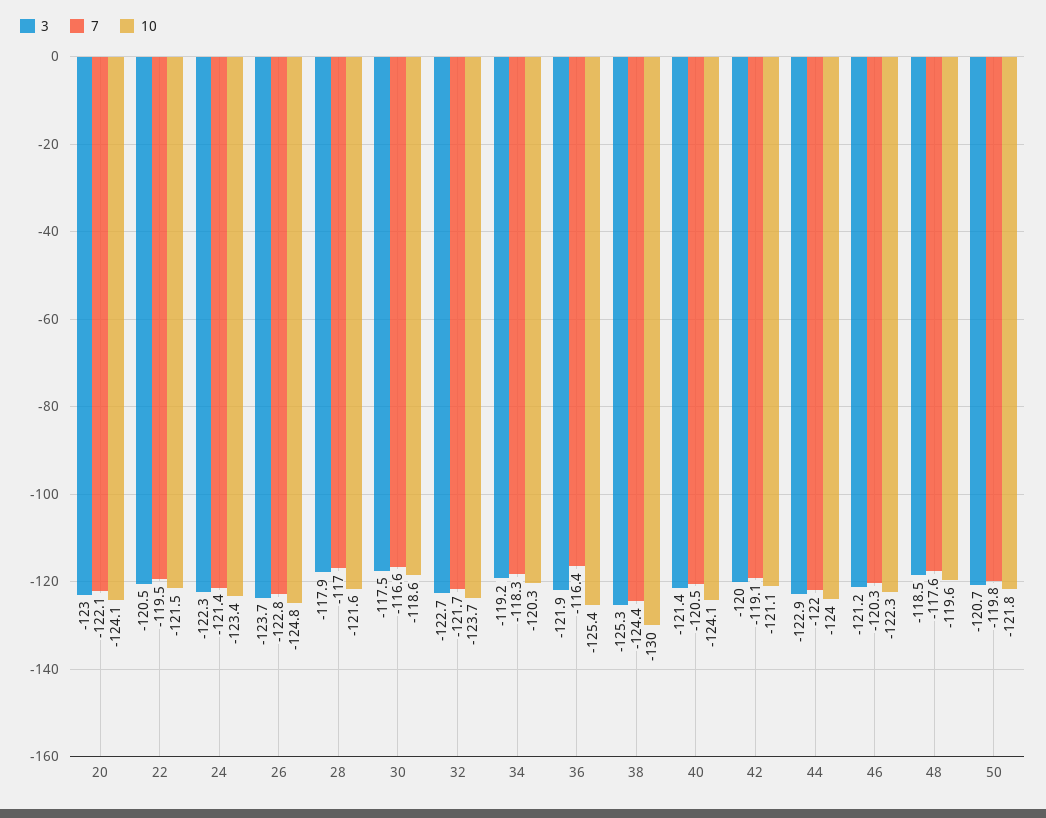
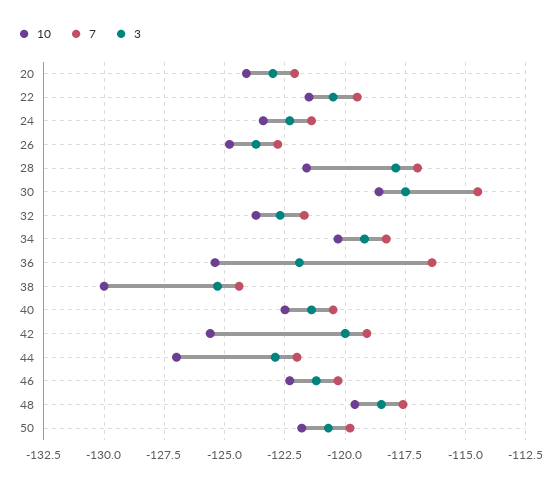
7, 30: -116.6 -> -114.5
10, 40: -124.1 -> -122.5
10, 42: -121.1 -> -125.5
10, 44: -124 -> -127

